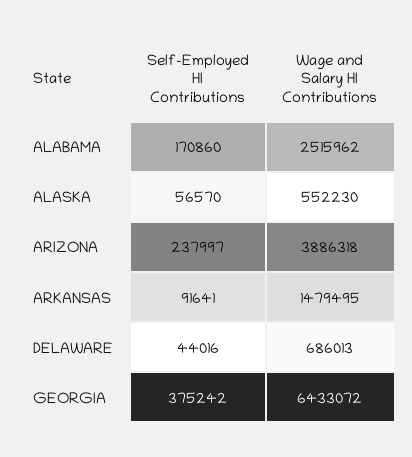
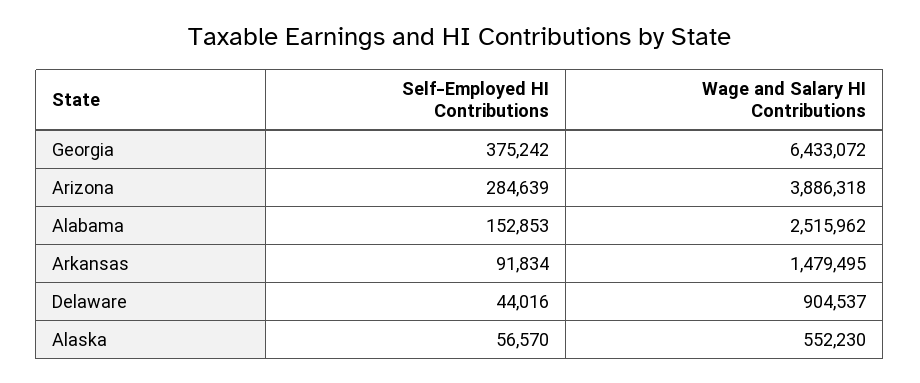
Self-Employed HI Contributions, ALABAMA: 170860 -> 152853
Self-Employed HI Contributions, ARIZONA: 237997 -> 284639
Self-Employed HI Contributions, ARKANSAS: 91641 -> 91834
Wage and Salary HI Contributions, DELAWARE: 686013 -> 904537

